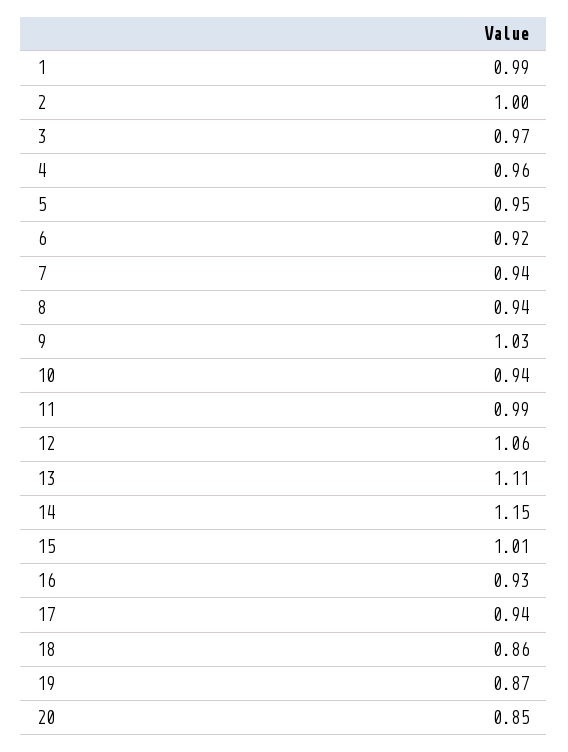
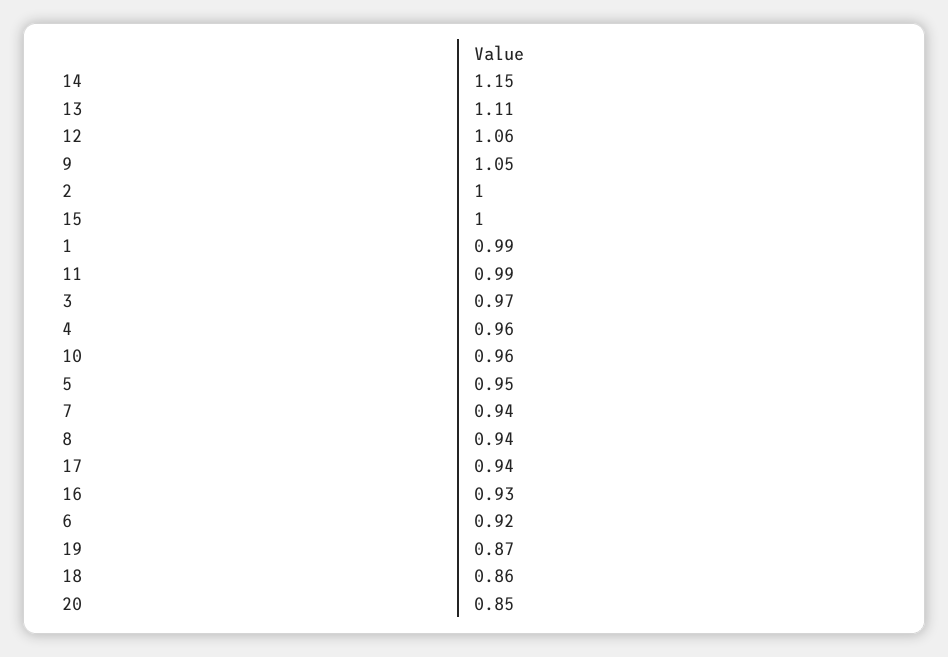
9: 1.03 -> 1.05
10: 0.94 -> 0.96
15: 1.01 -> 1

